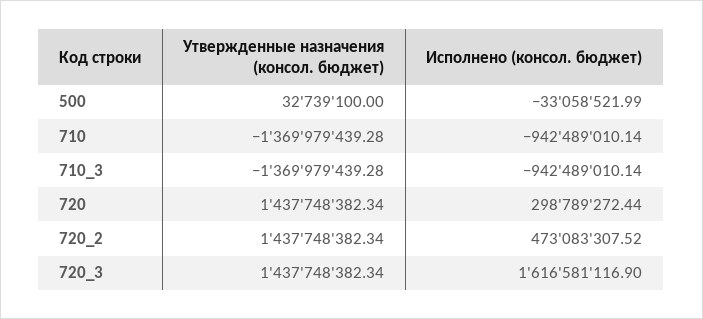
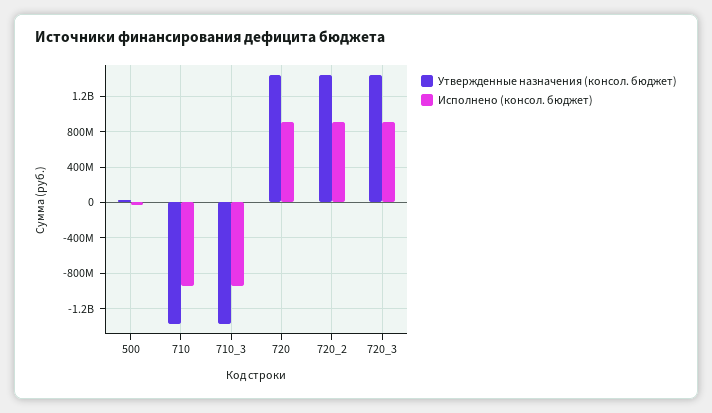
Исполнено (консол. бюджет), 720: 298789272.44 -> 900000000
Исполнено (консол. бюджет), 720_2: 473083307.52 -> 900000000
Исполнено (консол. бюджет), 720_3: 1616581116.9 -> 900000000

